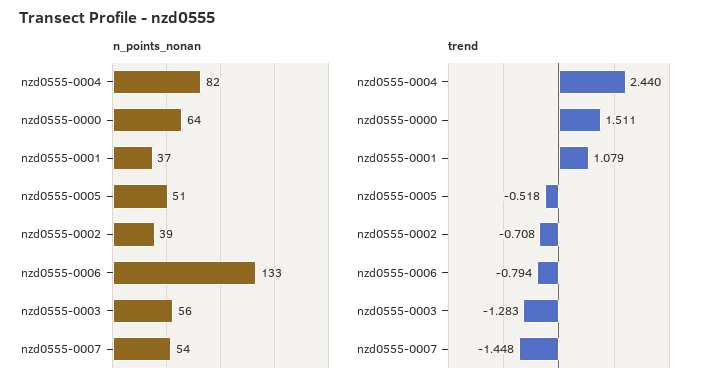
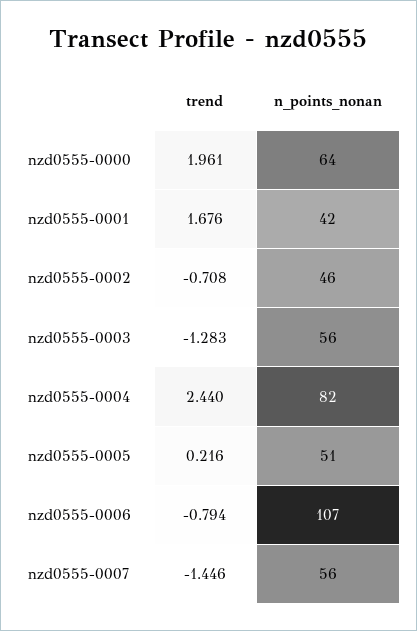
n_points_nonan, nzd0555-0001: 37 -> 42
n_points_nonan, nzd0555-0002: 39 -> 46
n_points_nonan, nzd0555-0006: 133 -> 107
n_points_nonan, nzd0555-0007: 54 -> 56
trend, nzd0555-0000: 1.511 -> 1.961
trend, nzd0555-0001: 1.079 -> 1.676
trend, nzd0555-0005: -0.518 -> 0.216
trend, nzd0555-0007: -1.448 -> -1.446

